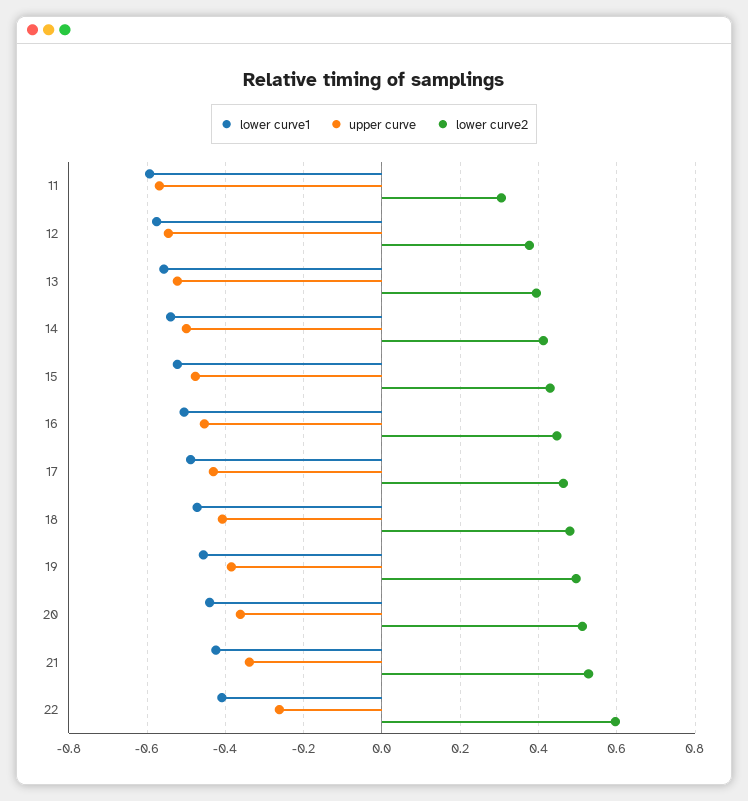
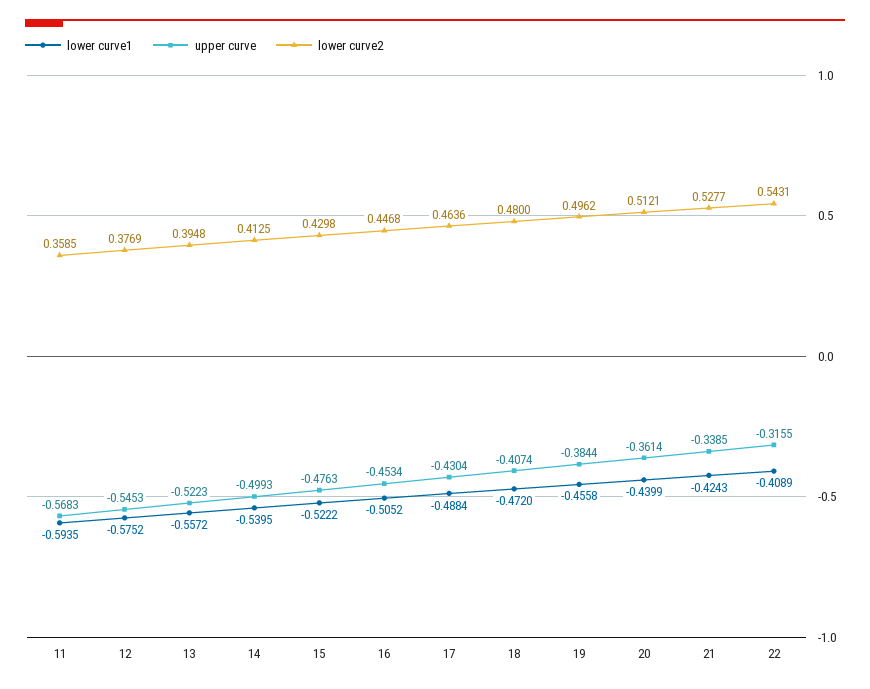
lower curve2, 11: 0.3 -> 0.3585
upper curve, 22: -0.26 -> -0.3155
lower curve2, 22: 0.6 -> 0.5431

